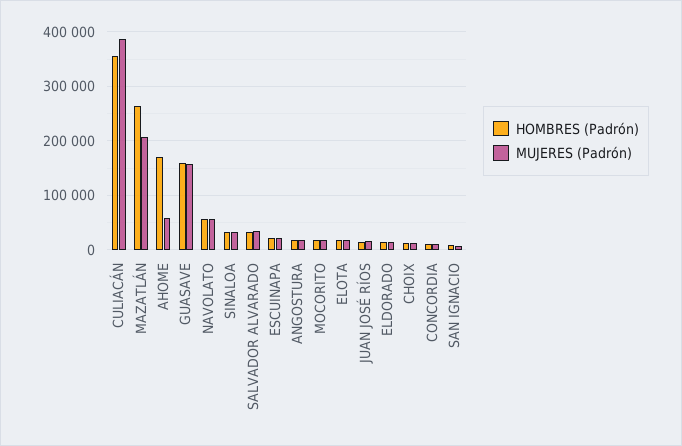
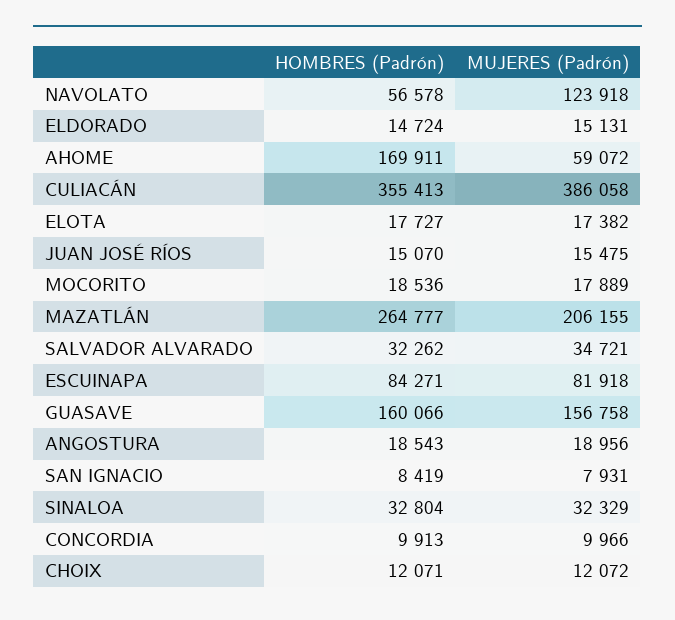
MUJERES (Padrón), NAVOLATO: 60000 -> 123918
HOMBRES (Padrón), ESCUINAPA: 20000 -> 84271
MUJERES (Padrón), ESCUINAPA: 20000 -> 81918

